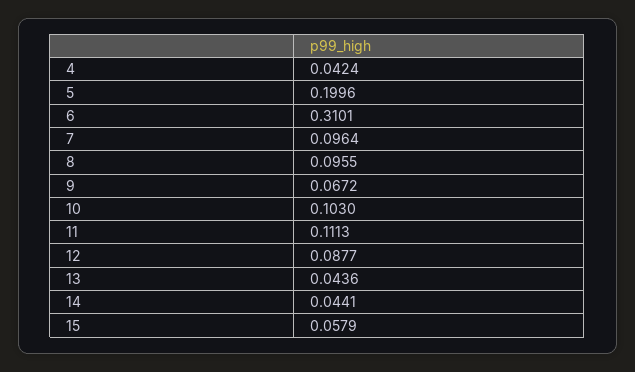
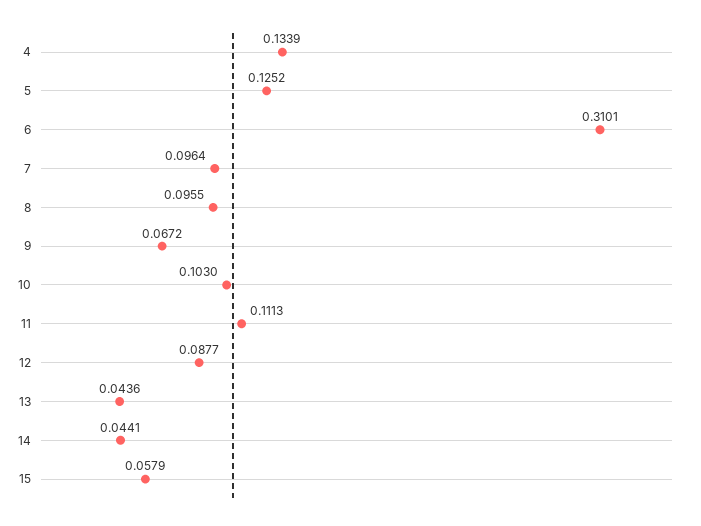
4: 0.0424 -> 0.1339
5: 0.1996 -> 0.1252

